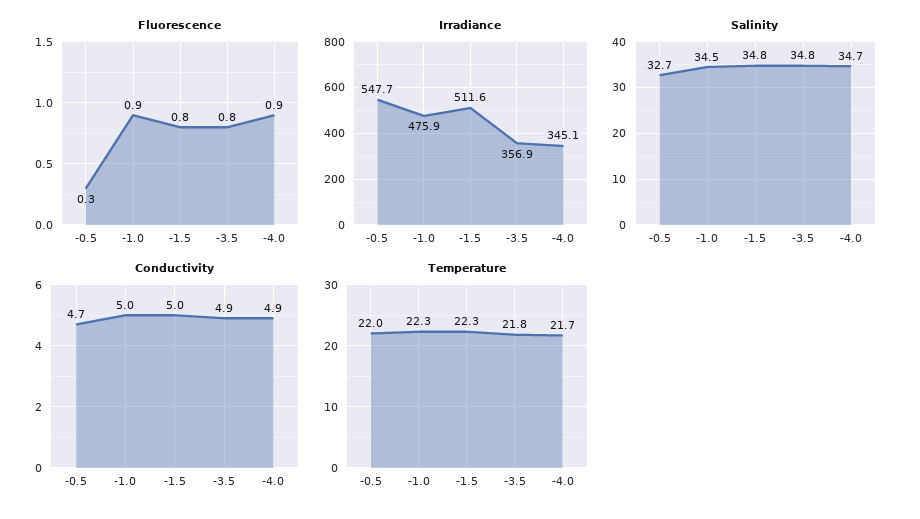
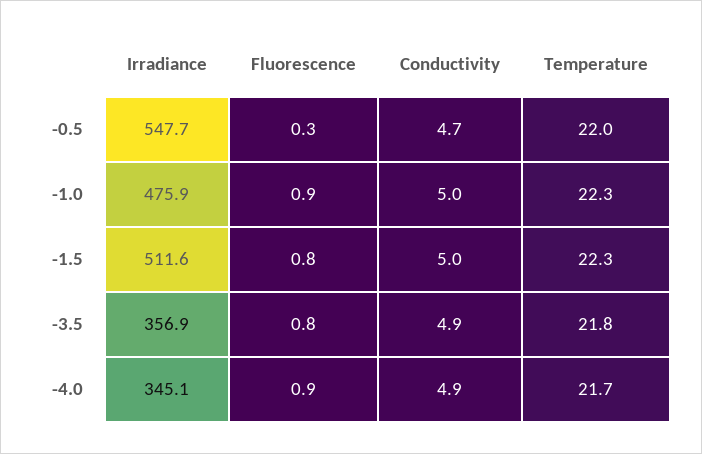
Salinity, -0.5: 32.7 -> none
Salinity, -1.0: 34.5 -> none
Salinity, -1.5: 34.8 -> none
Salinity, -3.5: 34.8 -> none
Salinity, -4.0: 34.7 -> none

